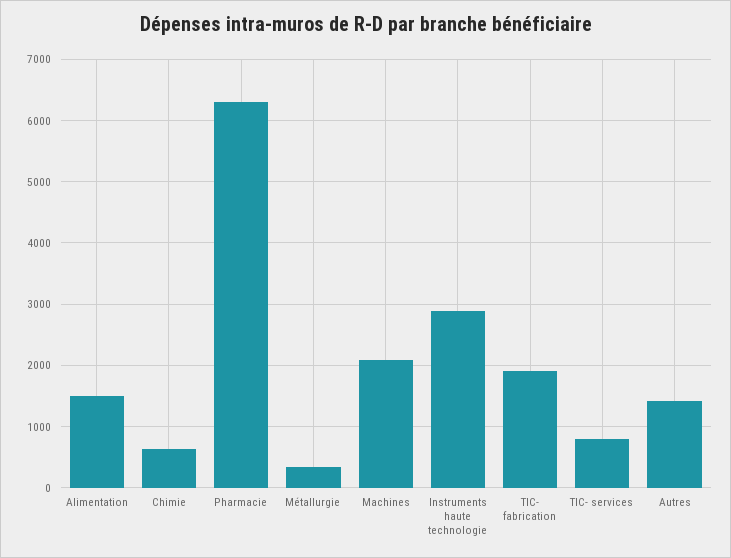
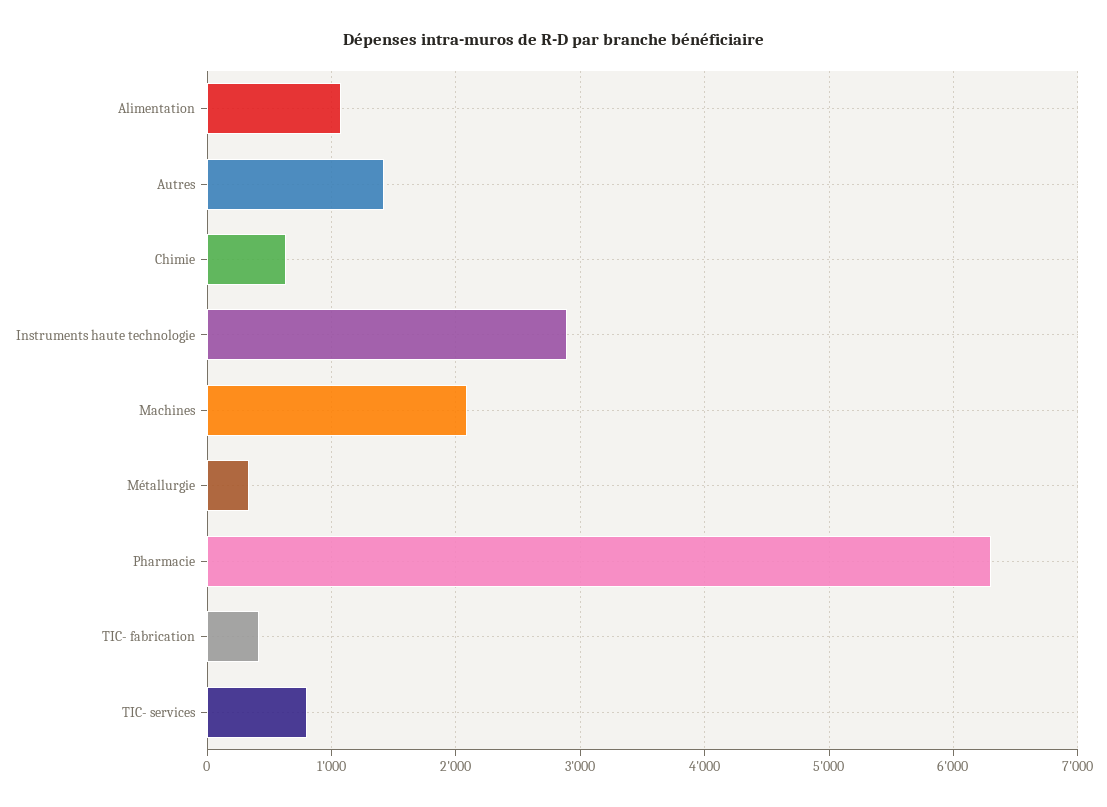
Alimentation: 1500 -> 1100
TIC- fabrication: 1900 -> 400

